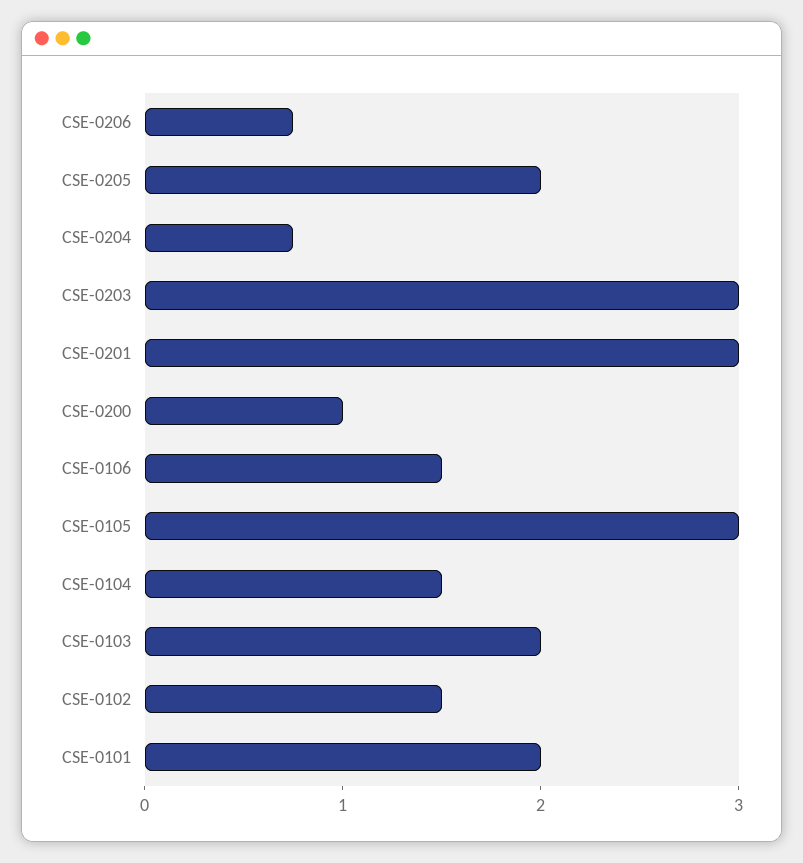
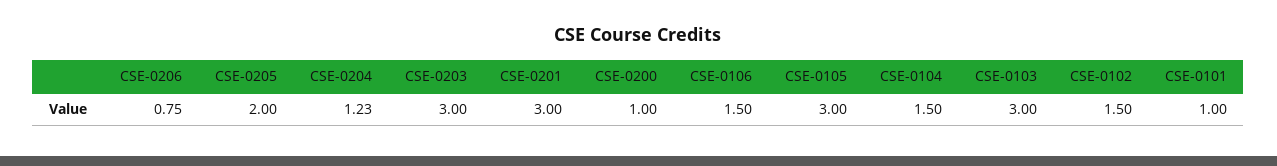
CSE-0204: 0.8 -> 1.23
CSE-0103: 2 -> 3
CSE-0101: 2 -> 1

